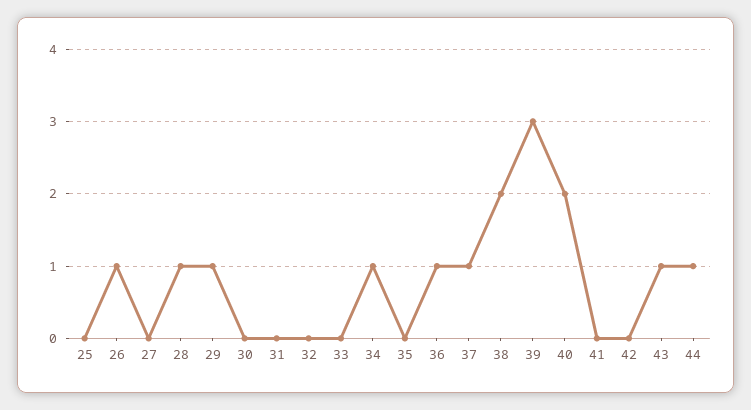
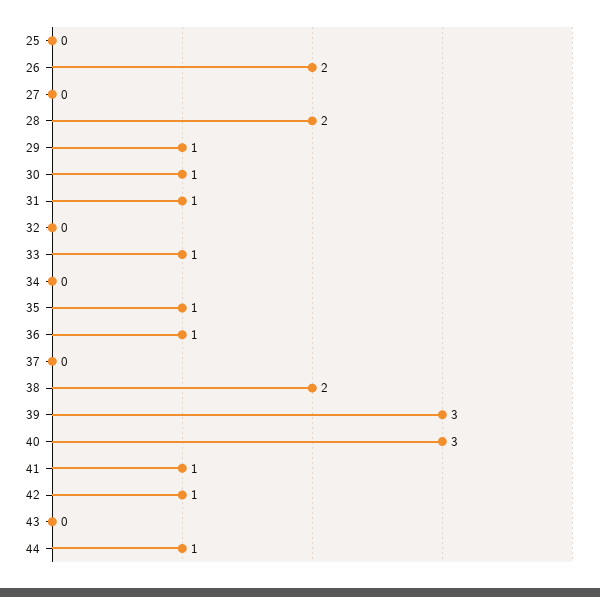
26: 1 -> 2
28: 1 -> 2
30: 0 -> 1
31: 0 -> 1
33: 0 -> 1
34: 1 -> 0
35: 0 -> 1
37: 1 -> 0
40: 2 -> 3
41: 0 -> 1
42: 0 -> 1
43: 1 -> 0

